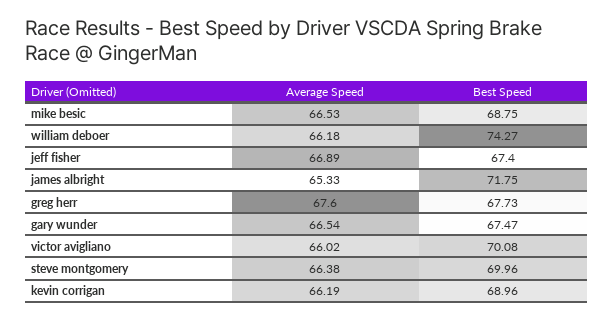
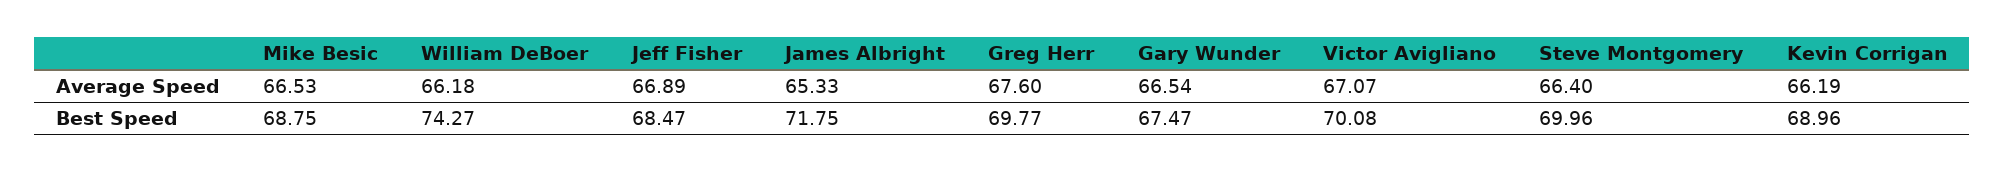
Best Speed, jeff fisher: 67.4 -> 68.47
Best Speed, greg herr: 67.73 -> 69.77
Average Speed, victor avigliano: 66.02 -> 67.07
Average Speed, steve montgomery: 66.38 -> 66.4

